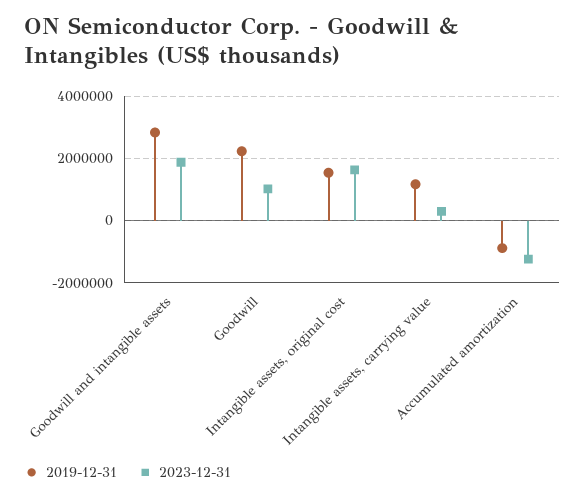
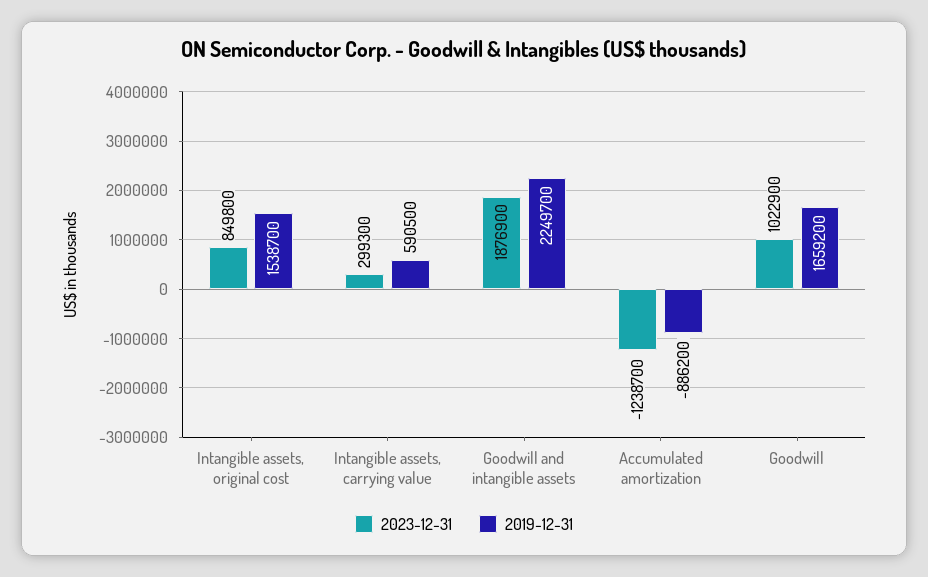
2019-12-31, Goodwill and intangible assets: 2800000 -> 2249700
2019-12-31, Goodwill: 2200000 -> 1659200
2023-12-31, Intangible assets, original cost: 1600000 -> 849800
2019-12-31, Intangible assets, carrying value: 1200000 -> 590500

